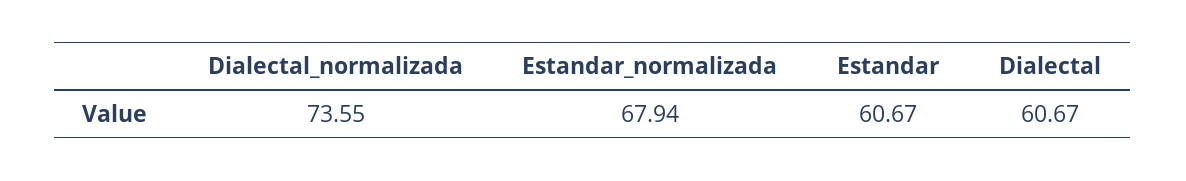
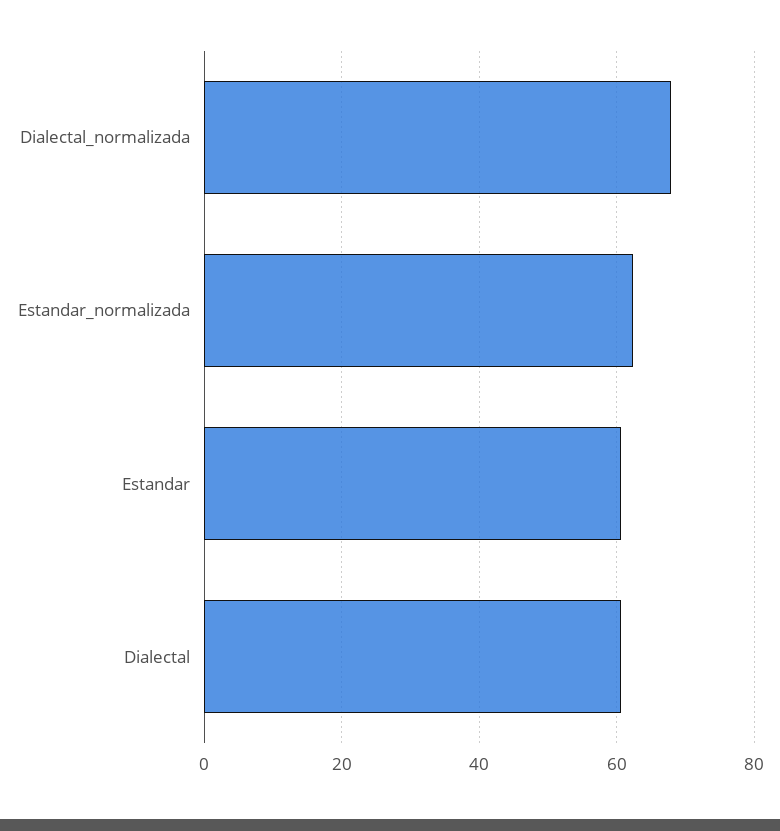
Dialectal_normalizada: 73.55 -> 68
Estandar_normalizada: 67.94 -> 62

